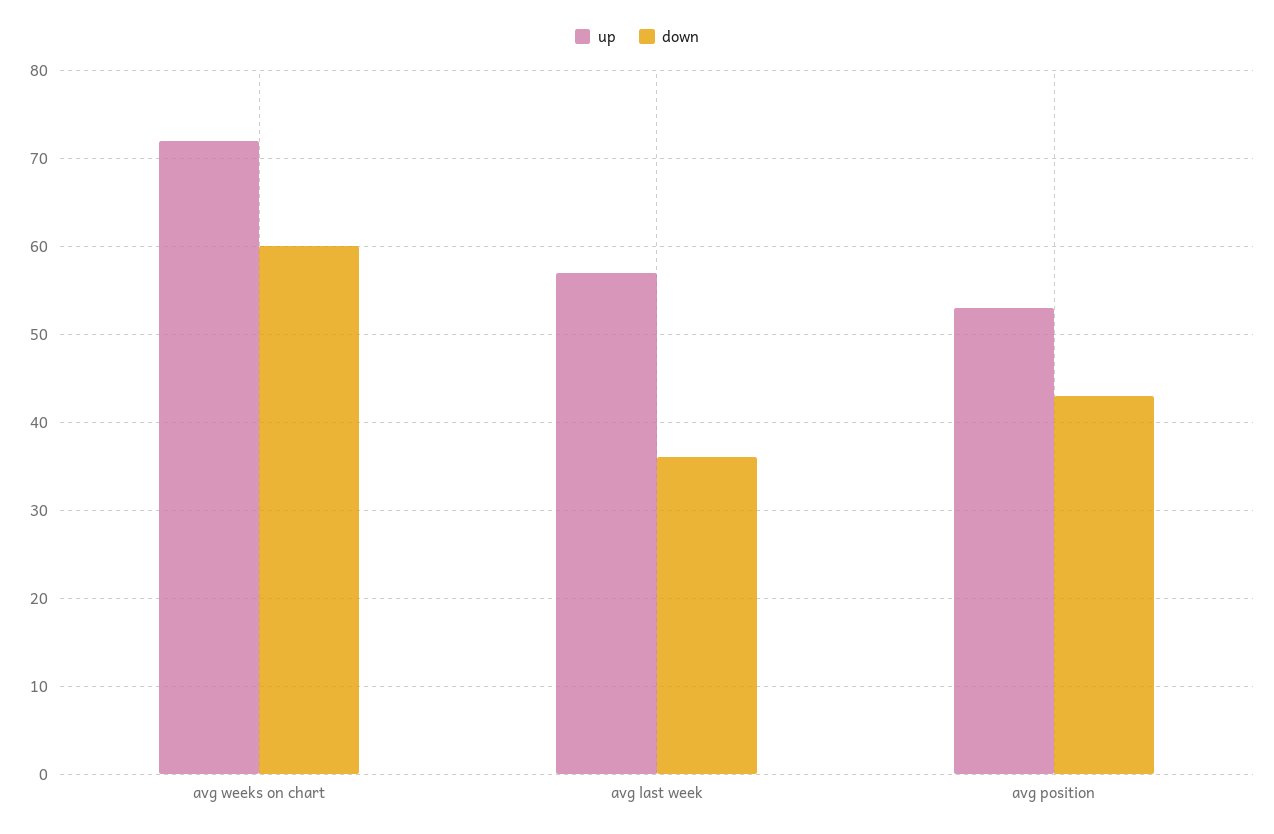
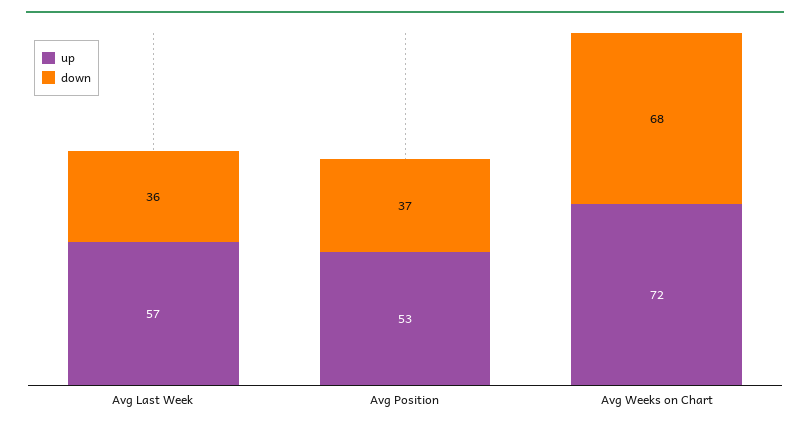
down, avg weeks on chart: 60 -> 68
down, avg position: 43 -> 37

